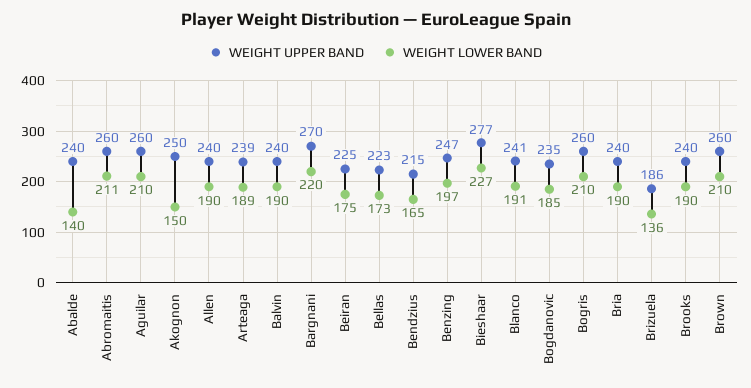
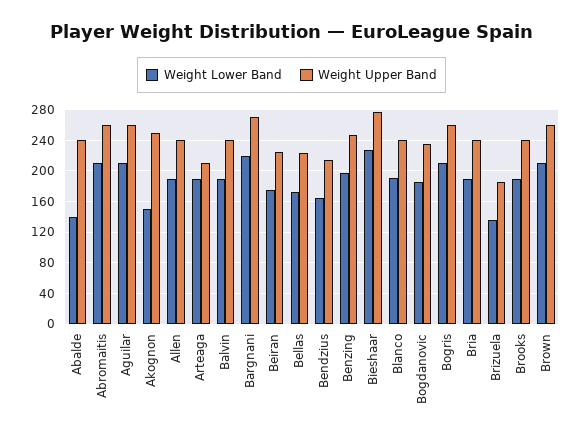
WEIGHT UPPER BAND, Arteaga: 239 -> 210

